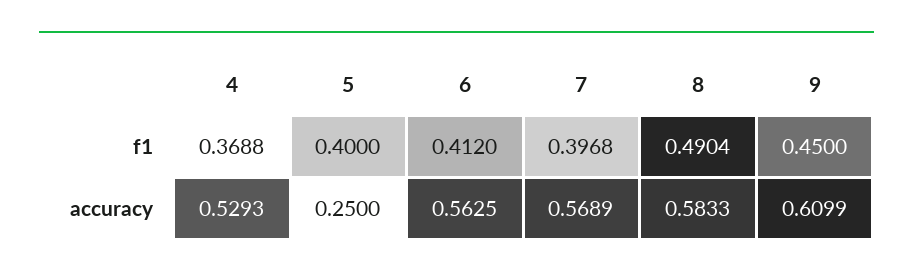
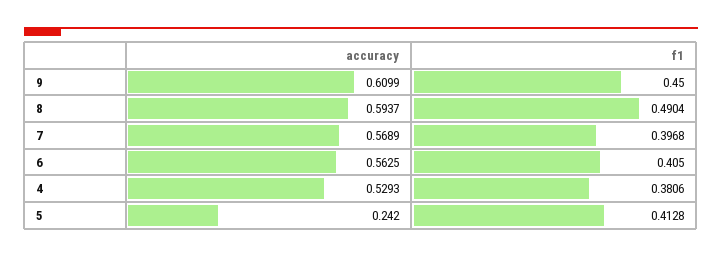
4, f1: 0.3688 -> 0.3806
5, f1: 0.4 -> 0.4128
6, f1: 0.412 -> 0.405
5, accuracy: 0.25 -> 0.242
8, accuracy: 0.5833 -> 0.5937

